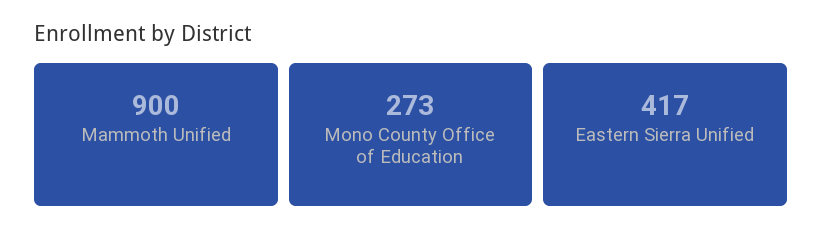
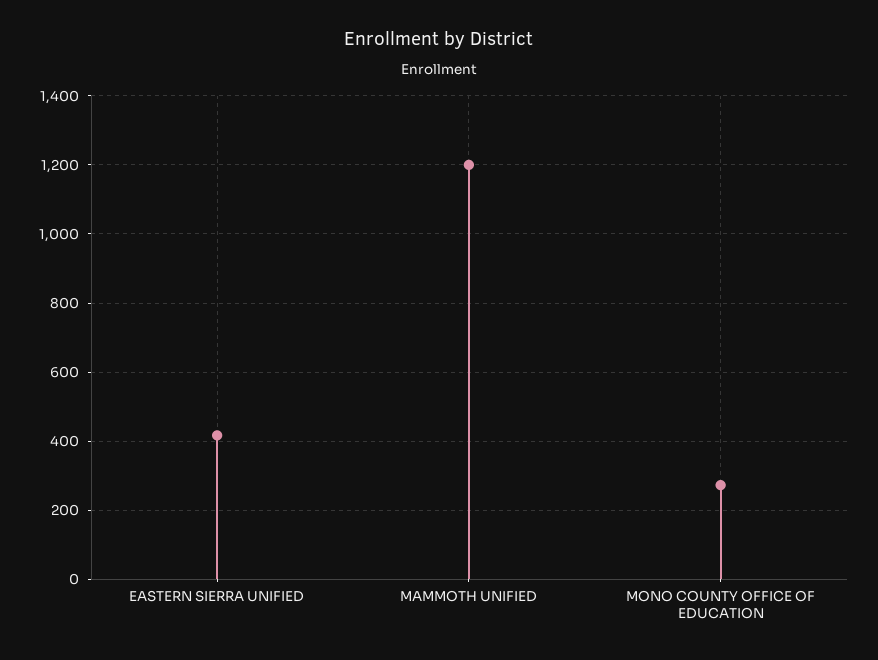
Mammoth Unified: 900 -> 1200

